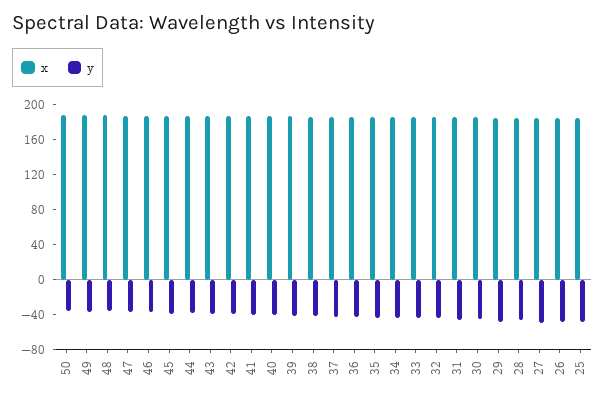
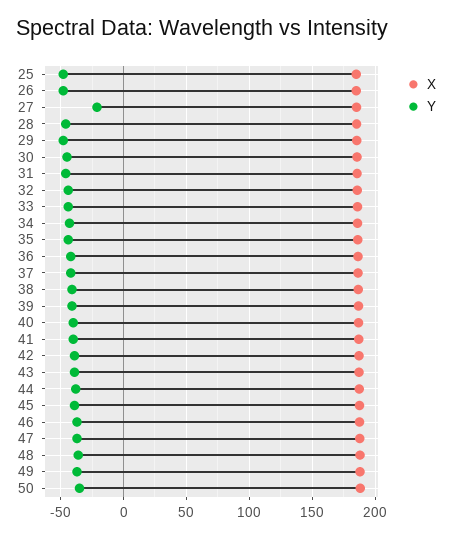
y, 27: -50 -> -20

